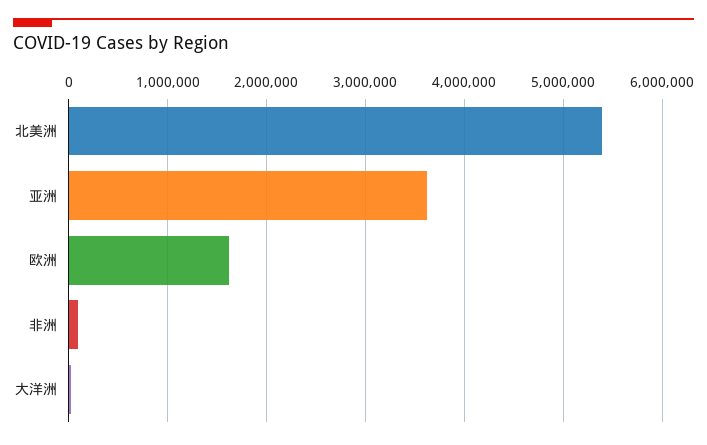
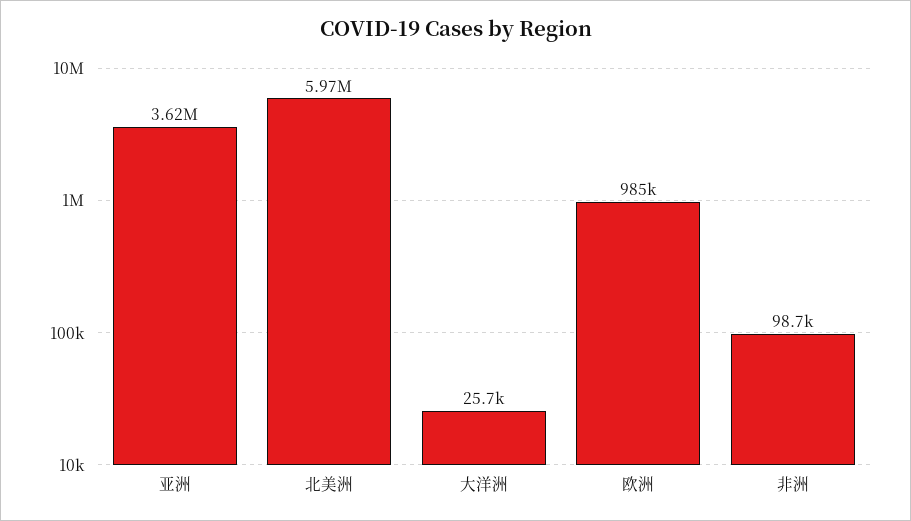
北美洲: 5400000 -> 5970000
欧洲: 1600000 -> 985000

